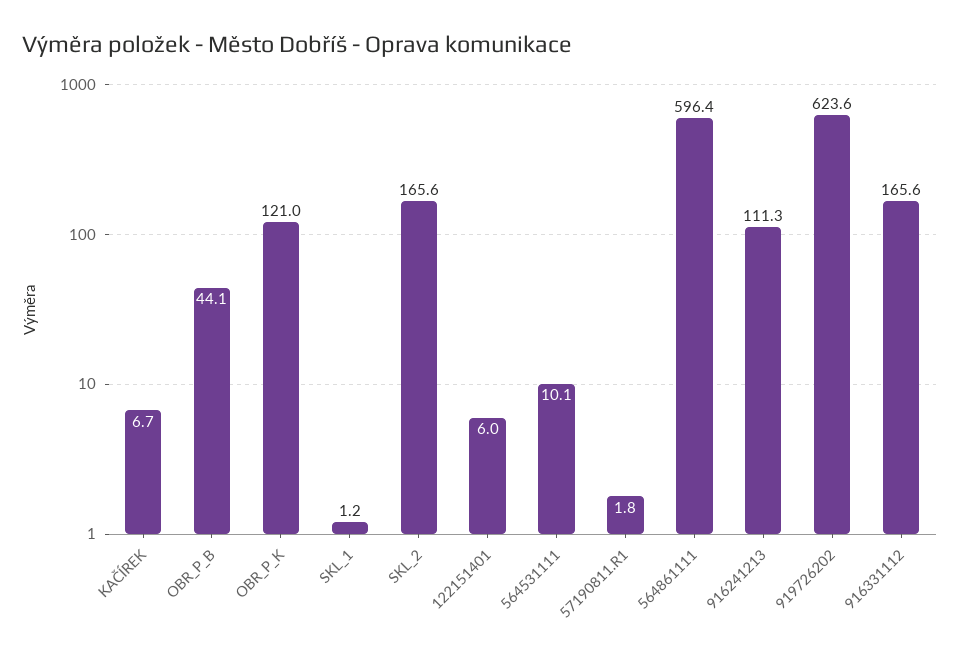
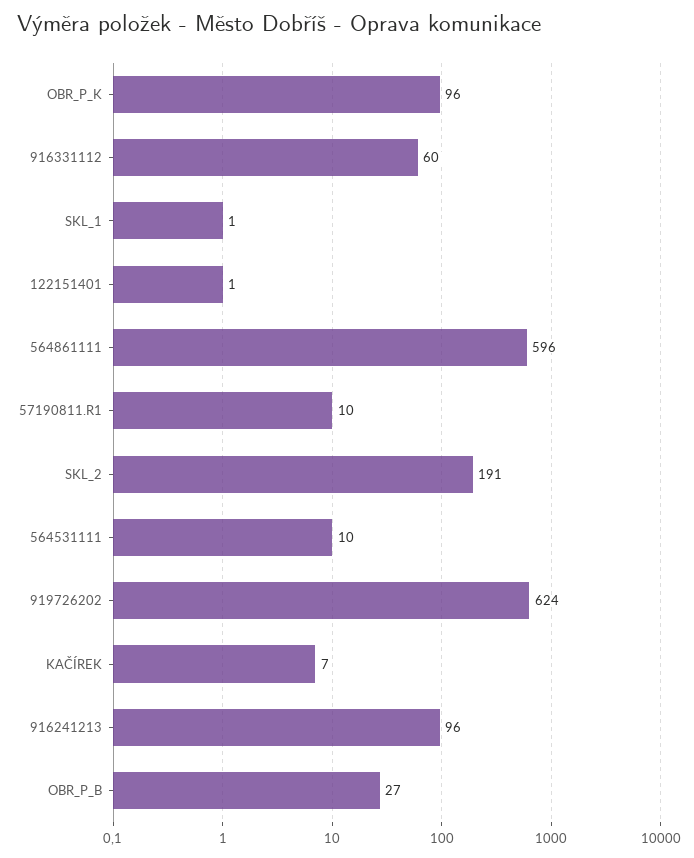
OBR_P_B: 44.1 -> 27
OBR_P_K: 121 -> 96
SKL_2: 165.6 -> 191
122151401: 6 -> 1
57190811.R1: 1.8 -> 10
916241213: 111.3 -> 96
916331112: 165.6 -> 60

